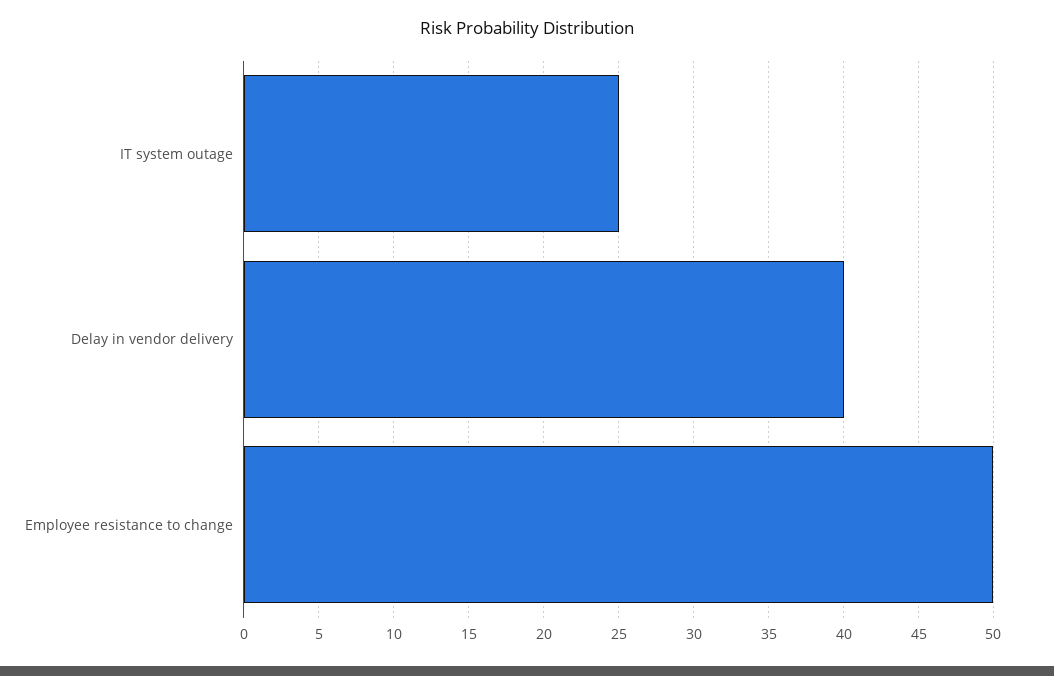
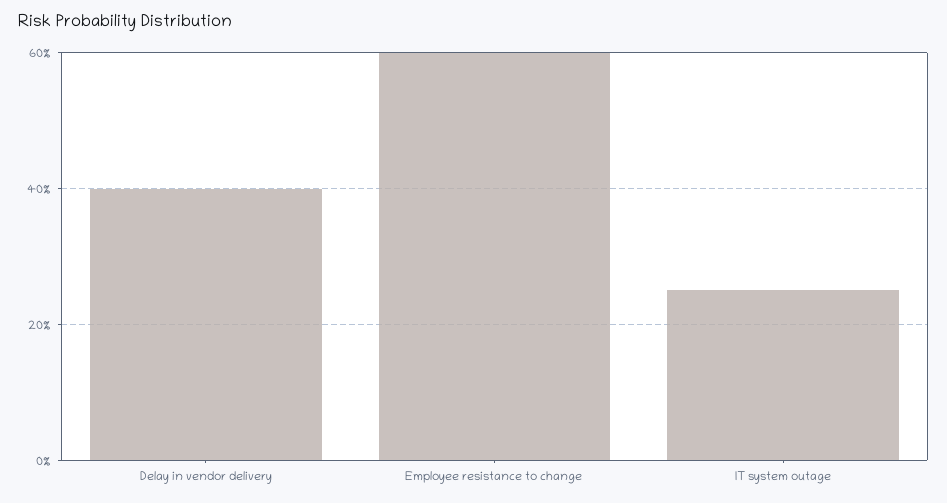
Employee resistance to change: 50 -> 60

